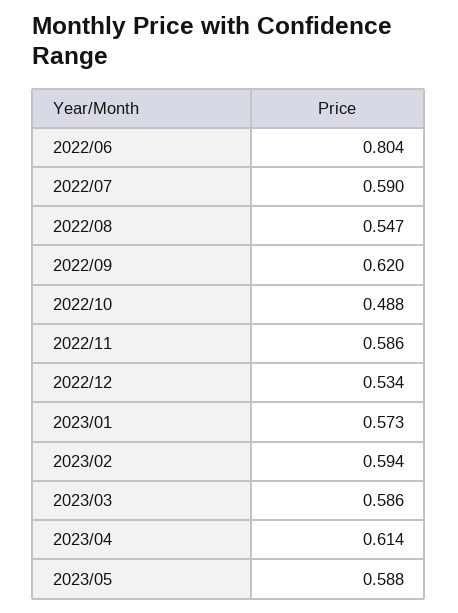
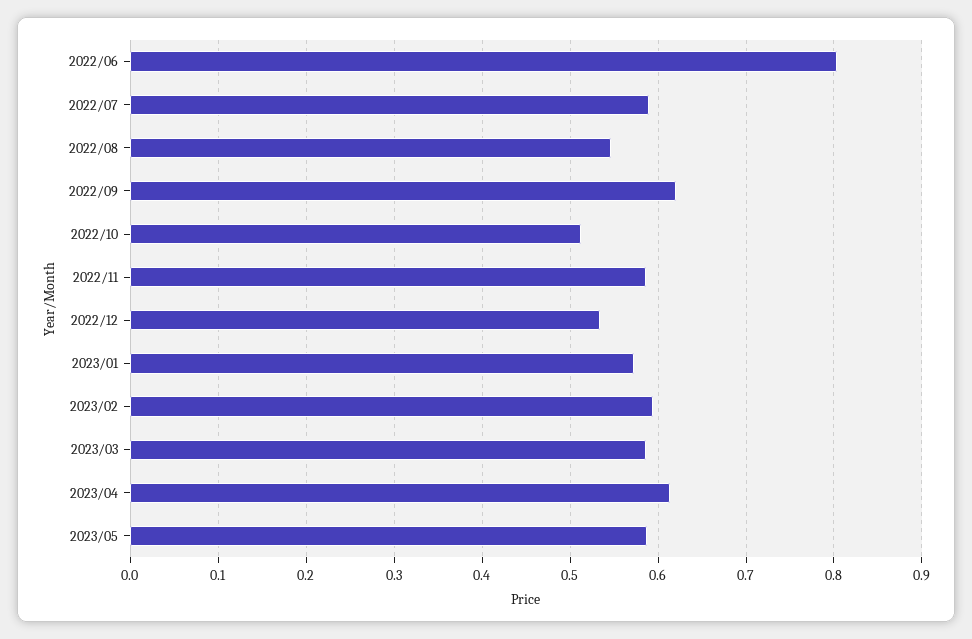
2022/10: 0.488 -> 0.51

